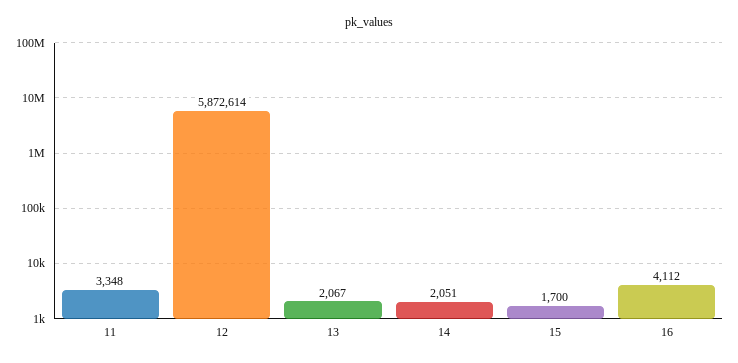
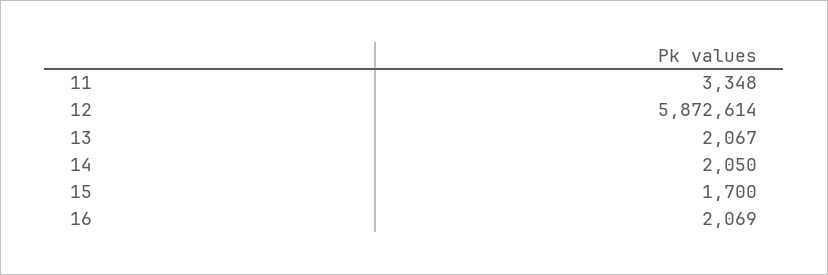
14: 2051 -> 2050
16: 4112 -> 2069

